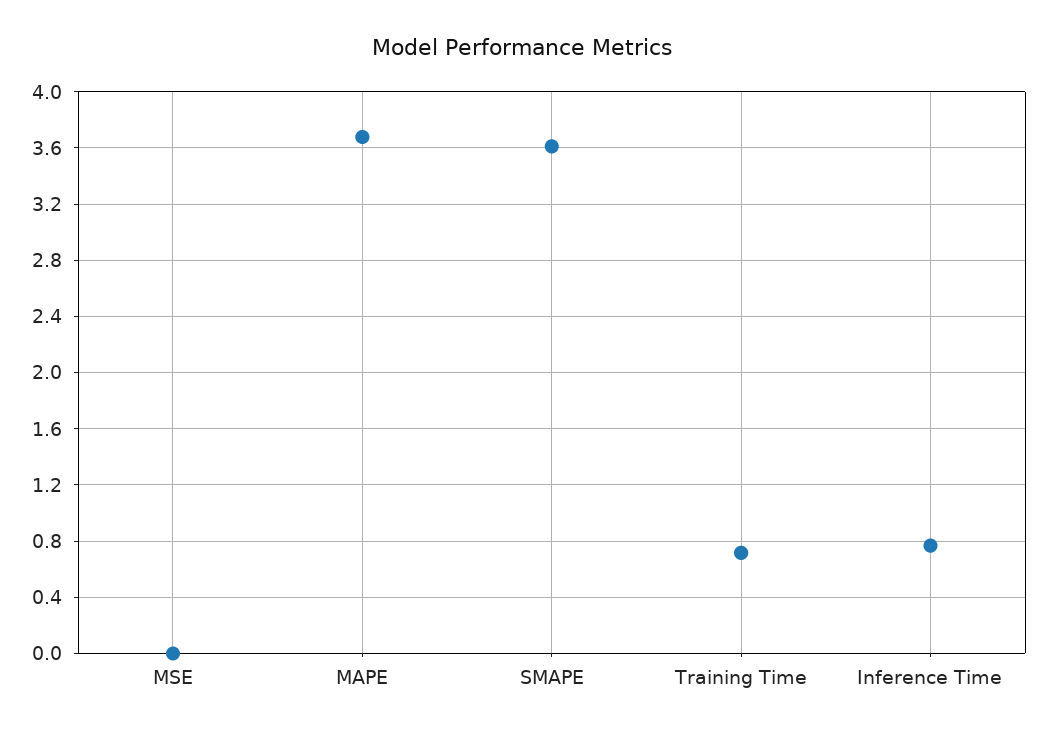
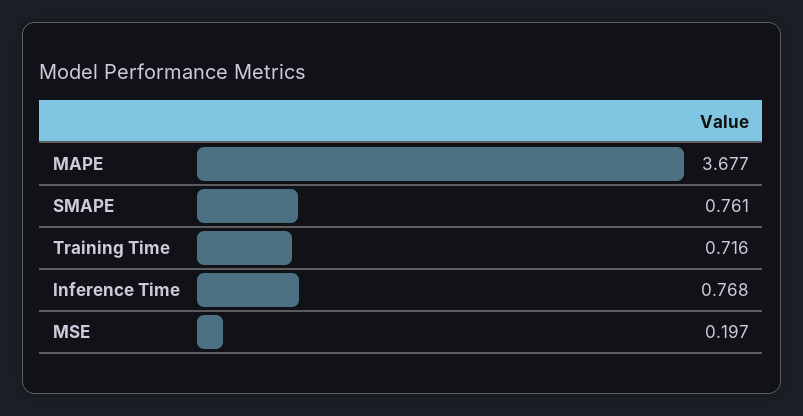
MSE: 0 -> 0.197
SMAPE: 3.6 -> 0.761

